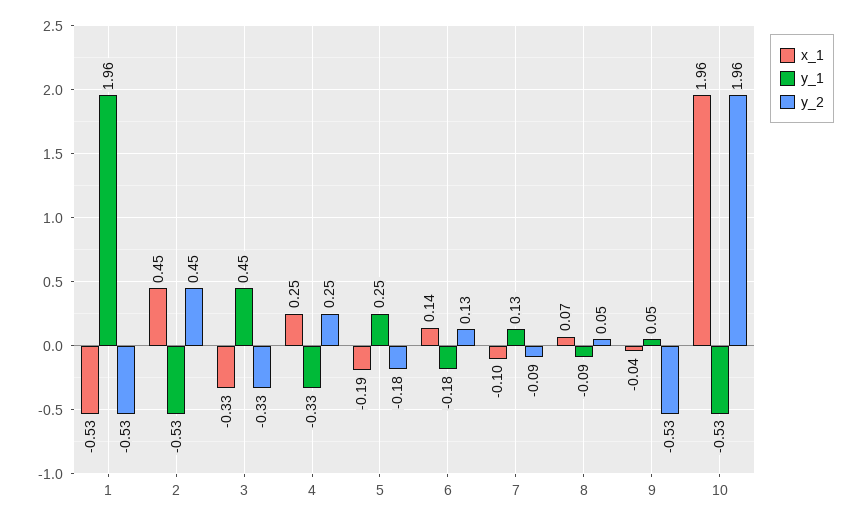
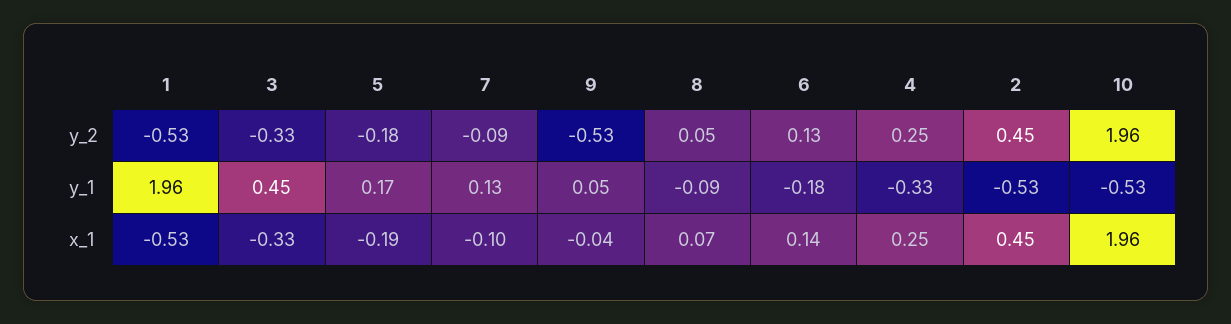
y_1, 5: 0.25 -> 0.17

